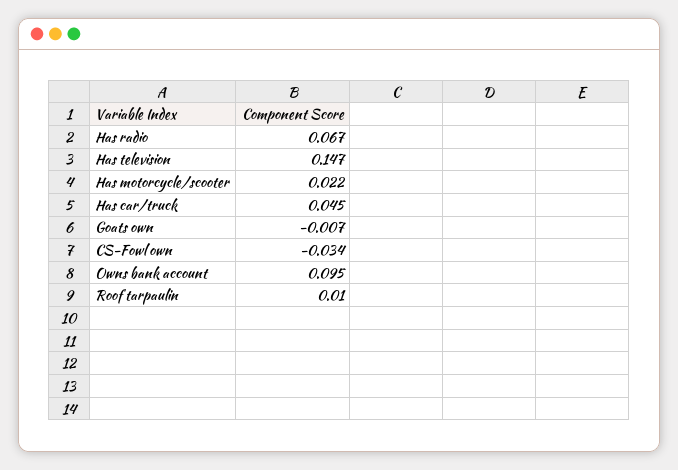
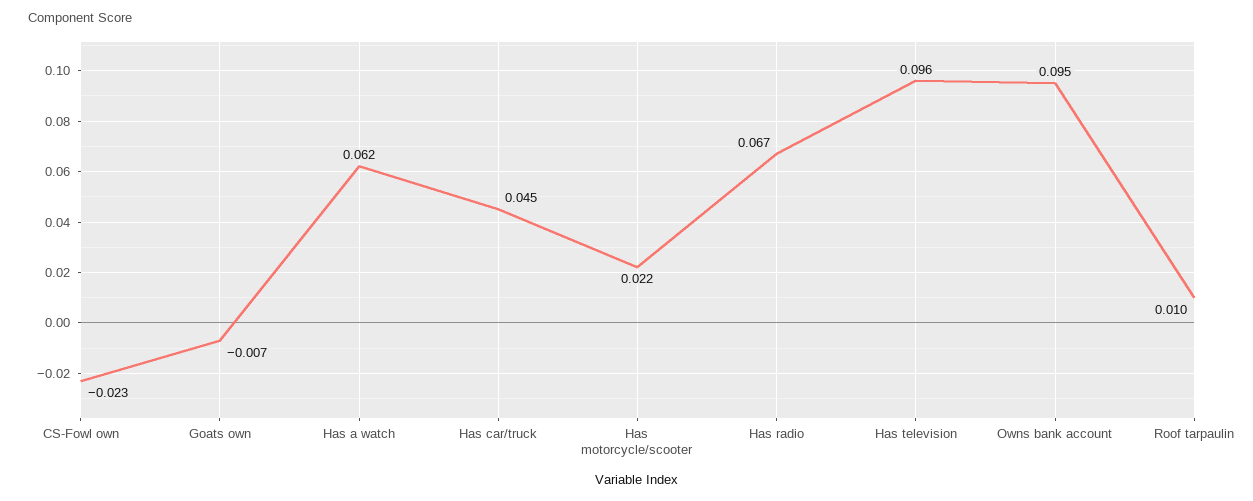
Has television: 0.147 -> 0.096
CS-Fowl own: -0.034 -> -0.023
Has a watch: none -> 0.062

